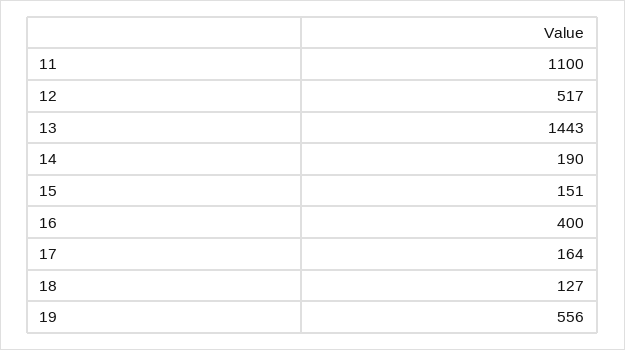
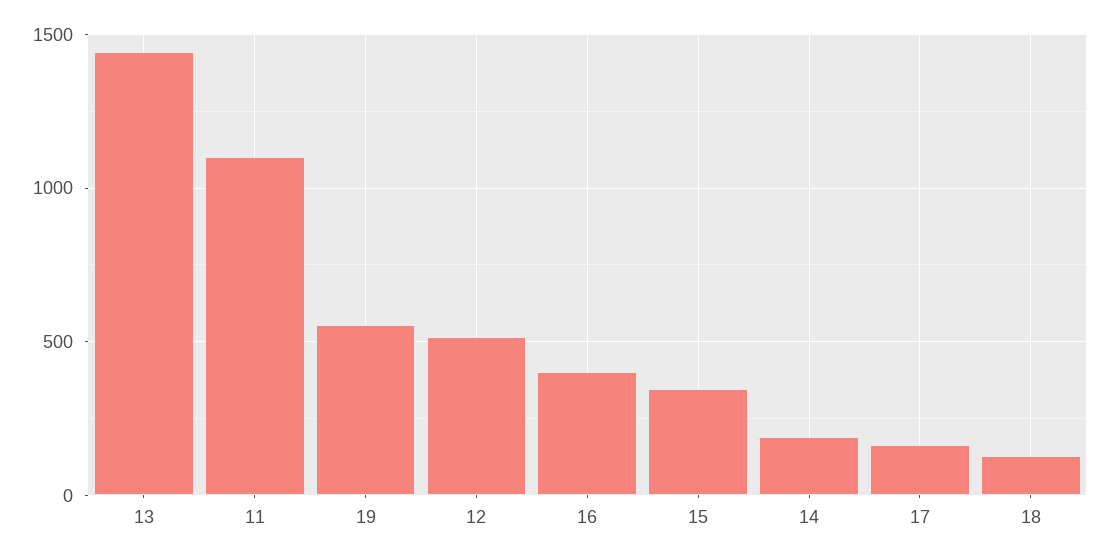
15: 151 -> 350

